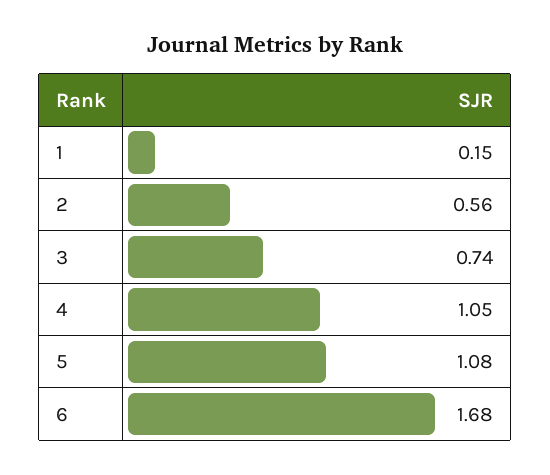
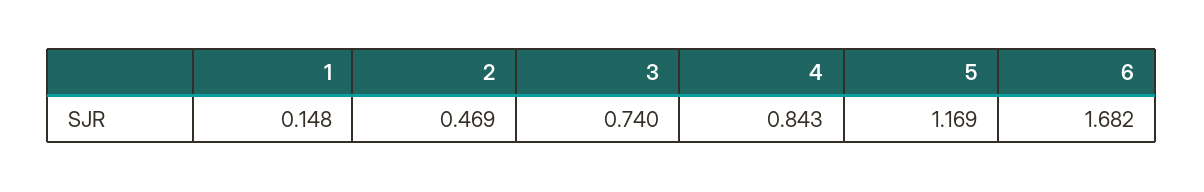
2: 0.56 -> 0.469
4: 1.05 -> 0.843
5: 1.08 -> 1.169

